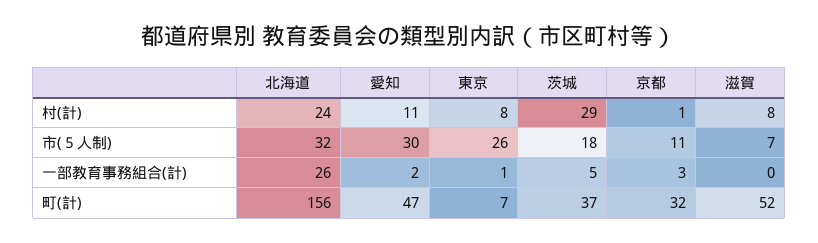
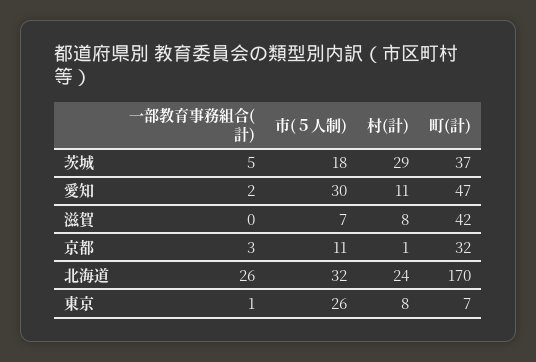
北海道, 町(計): 156 -> 170
滋賀, 町(計): 52 -> 42

